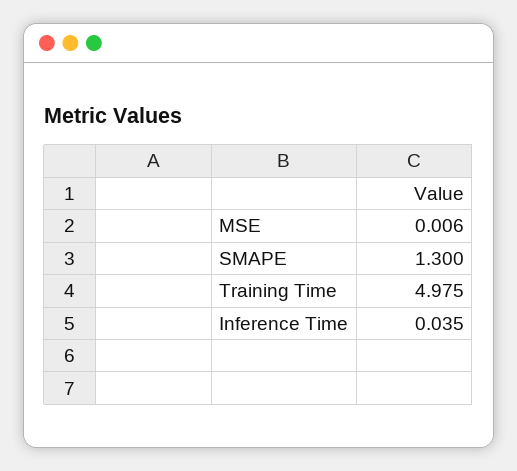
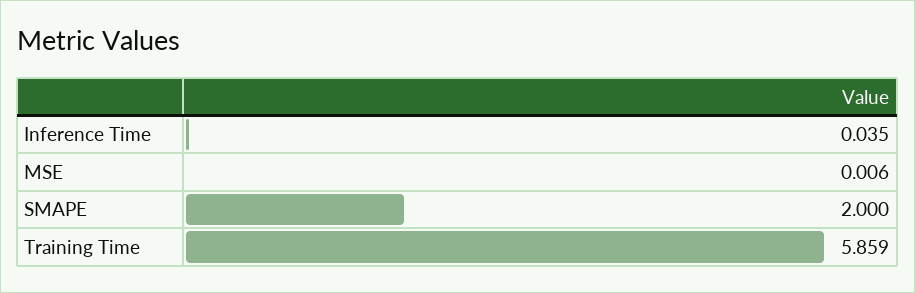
SMAPE: 1.3 -> 2
Training Time: 4.975 -> 5.859

